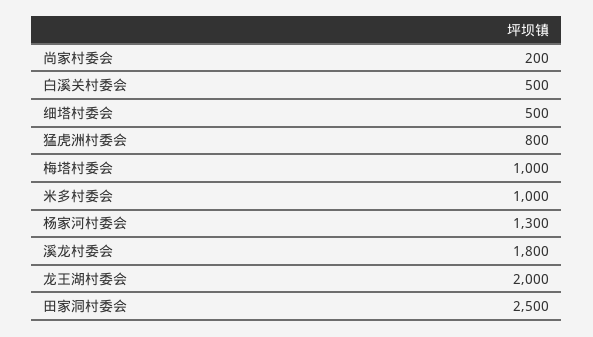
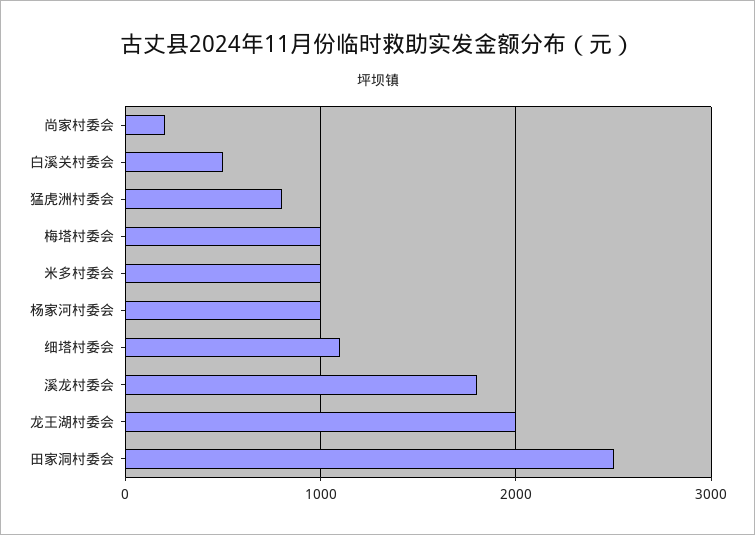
细塔村委会: 500 -> 1100
杨家河村委会: 1300 -> 1000

